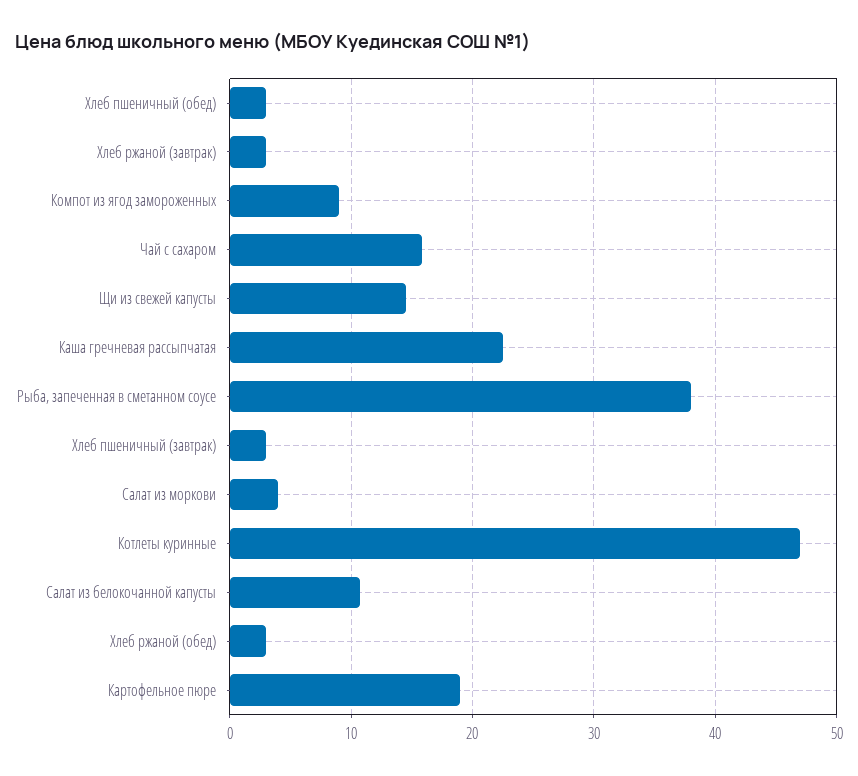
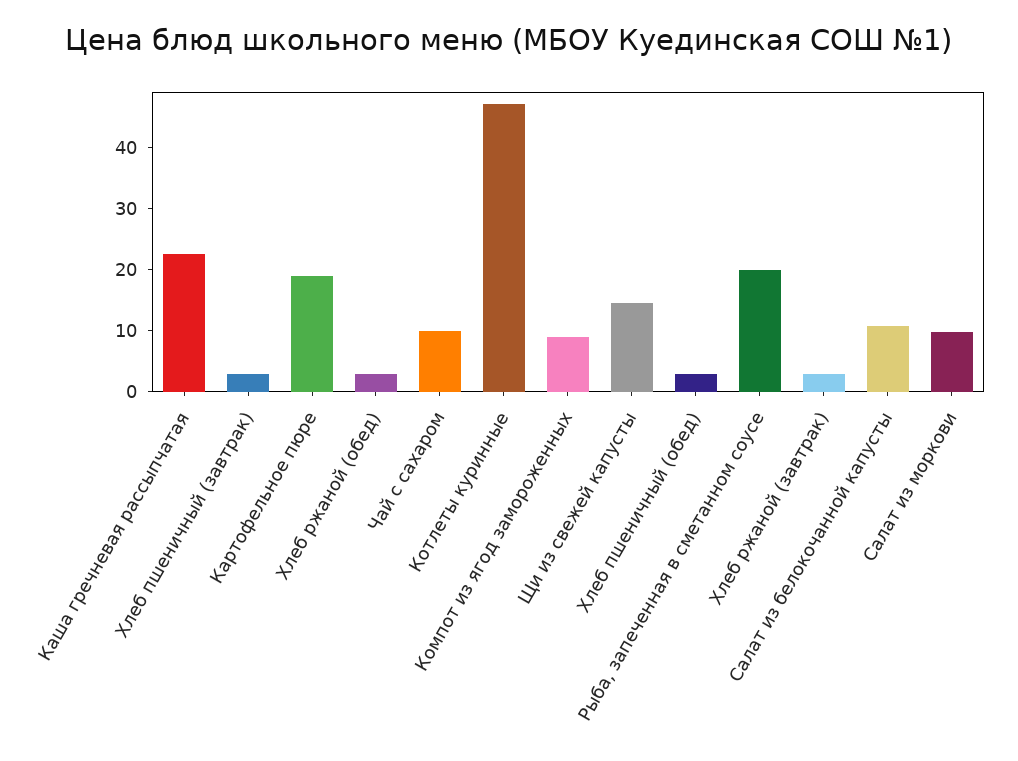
Чай с сахаром: 16 -> 10
Рыба, запеченная в сметанном соусе: 38 -> 20
Салат из моркови: 4 -> 10

